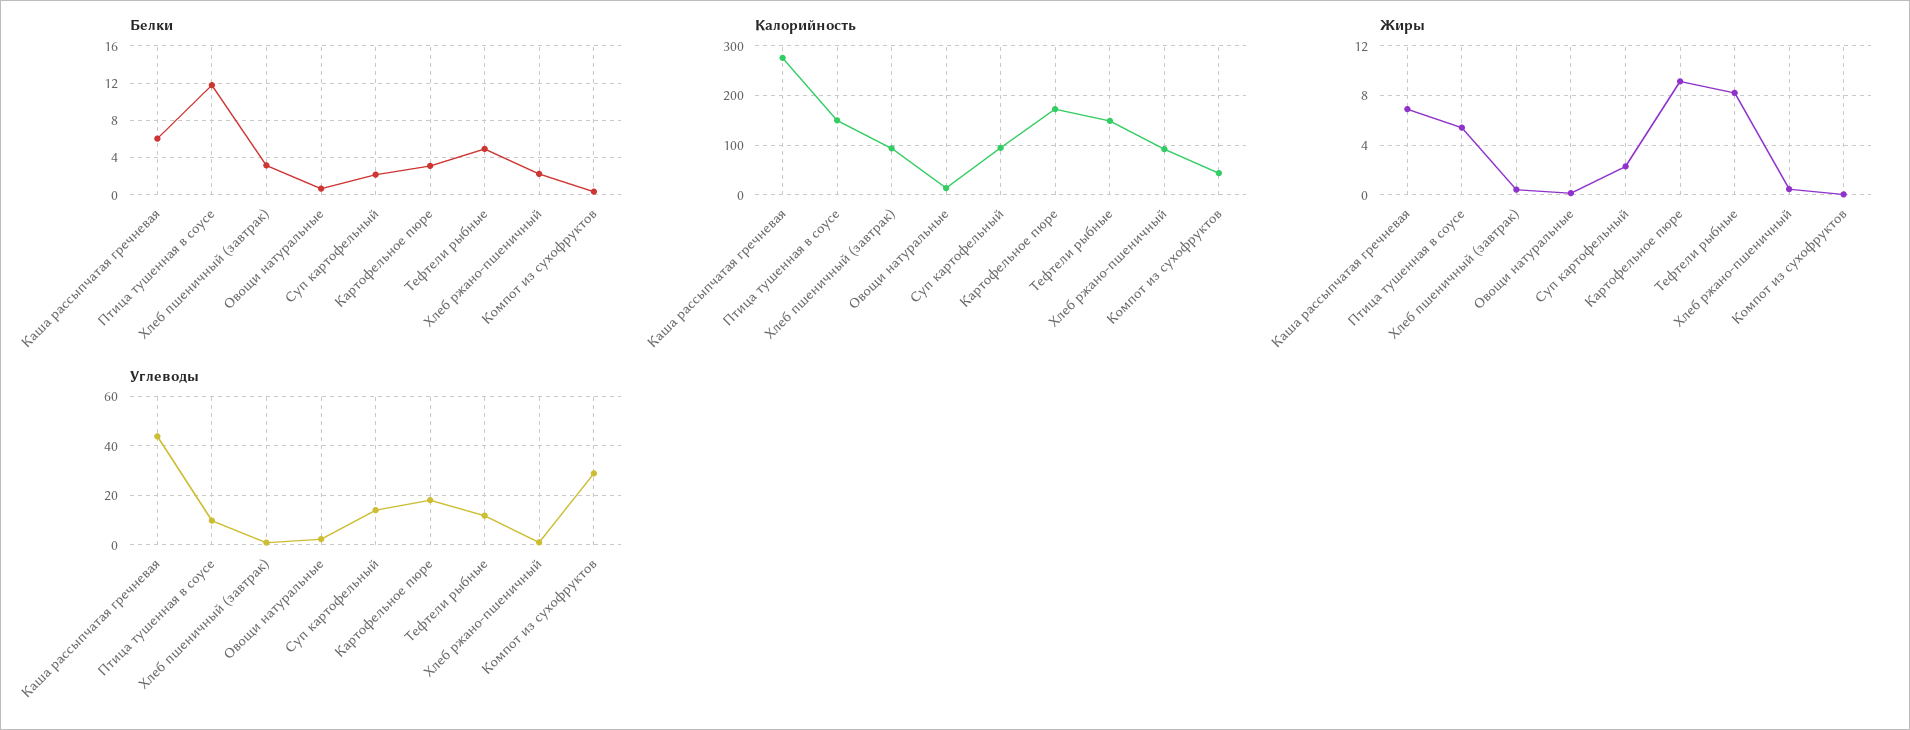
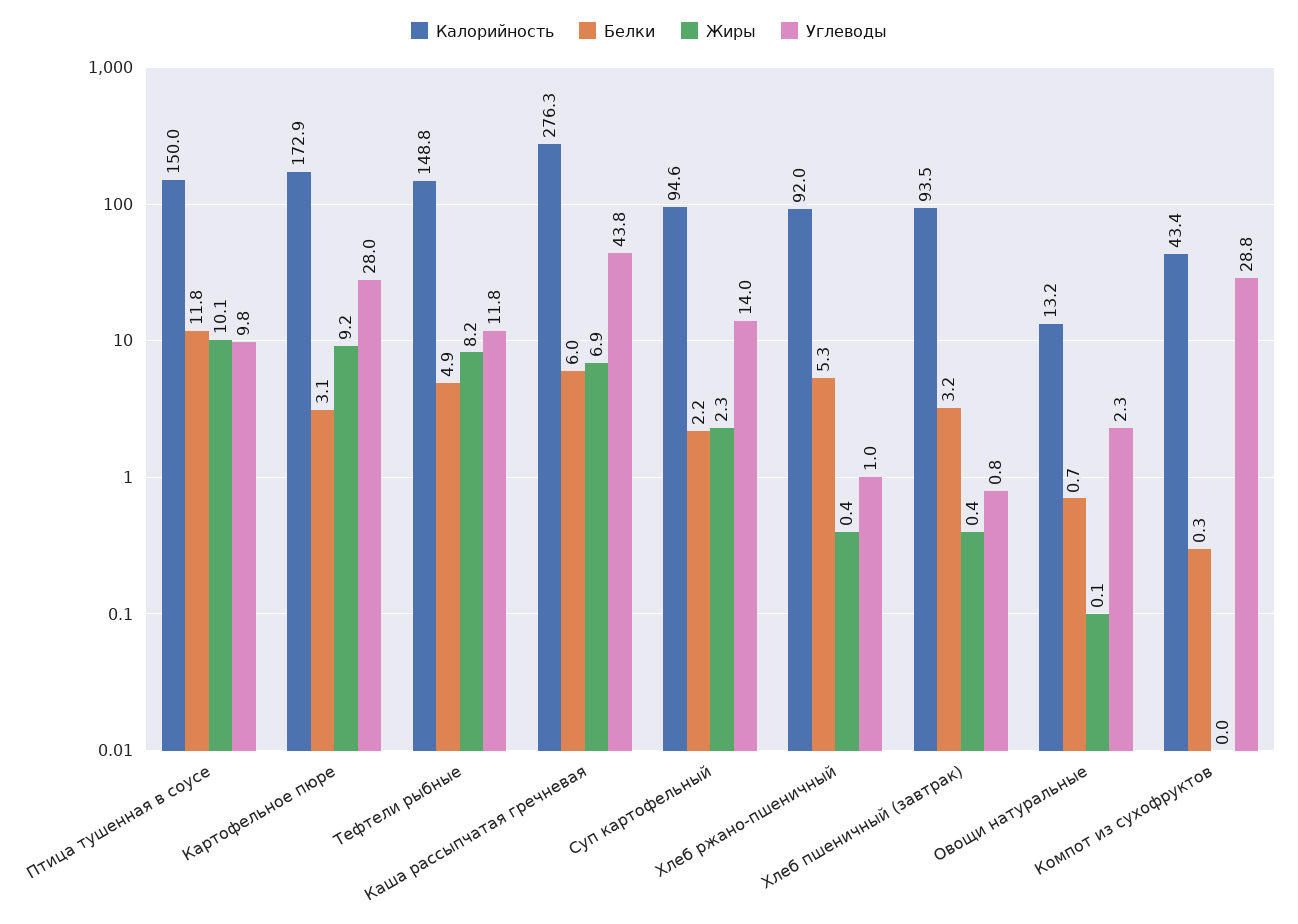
Белки, Хлеб ржано-пшеничный: 2 -> 5.3
Жиры, Птица тушенная в соусе: 5.5 -> 10.1
Углеводы, Картофельное пюре: 17.5 -> 28

